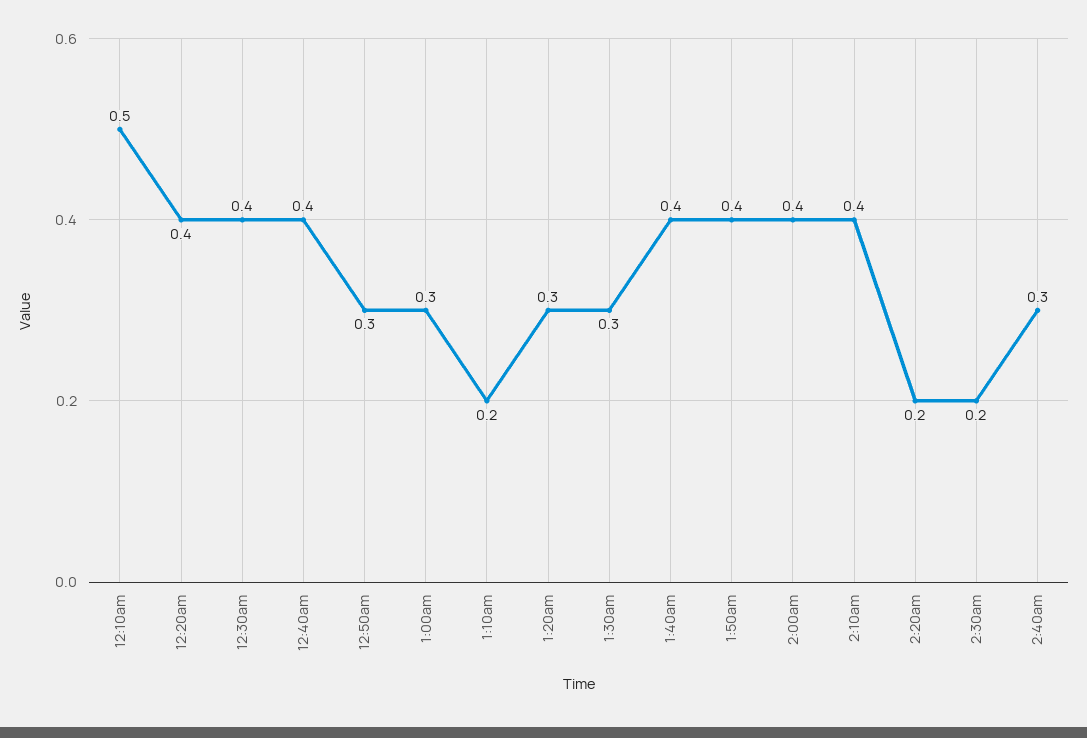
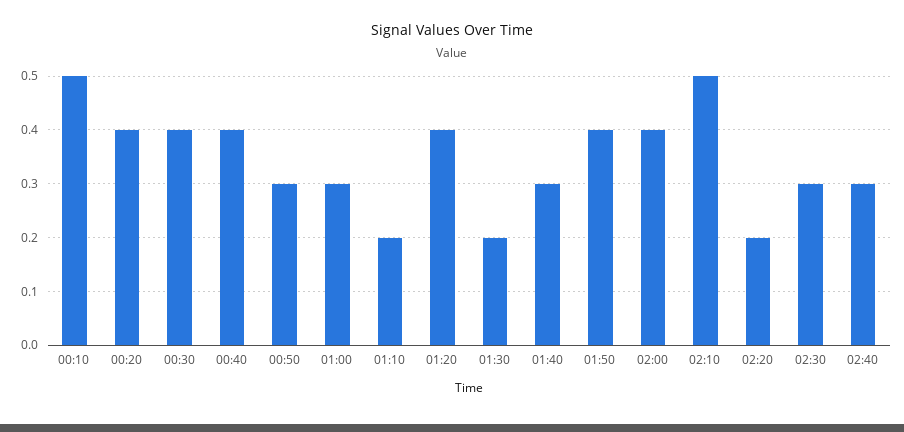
1:20am: 0.3 -> 0.4
1:30am: 0.3 -> 0.2
1:40am: 0.4 -> 0.3
2:10am: 0.4 -> 0.5
2:30am: 0.2 -> 0.3

